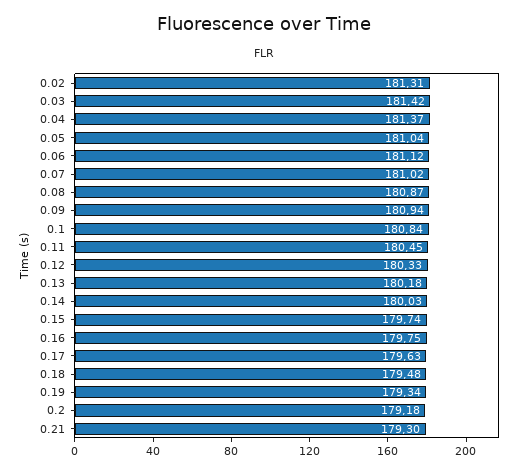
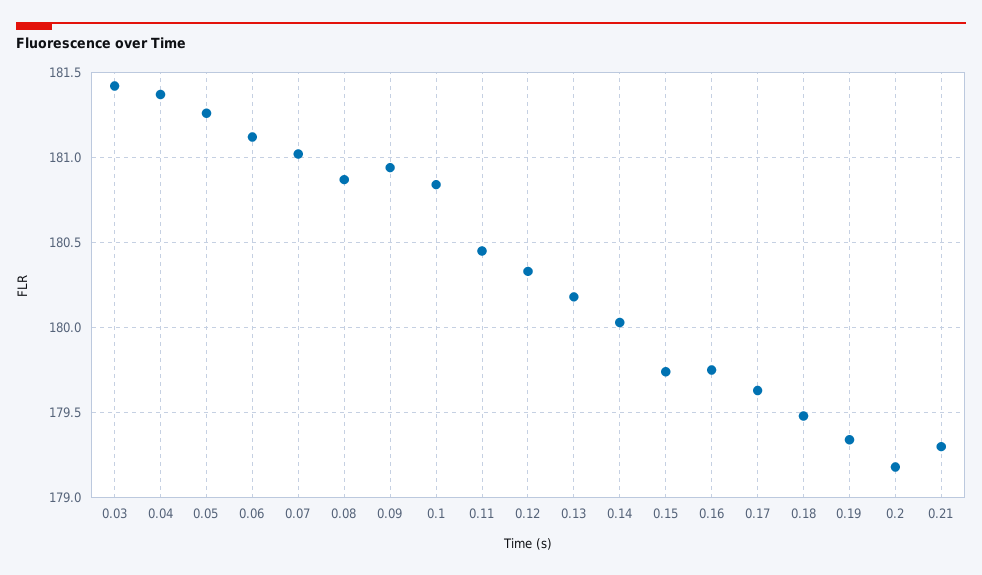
0.02: 181.31 -> none
0.05: 181.04 -> 181.25

